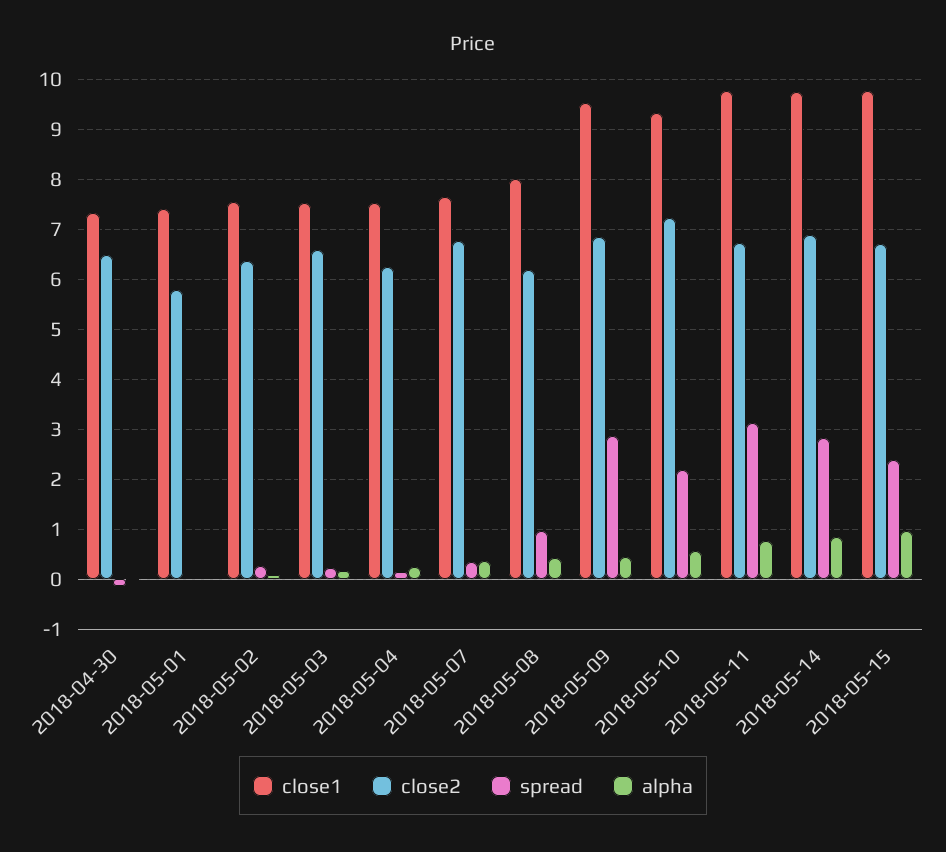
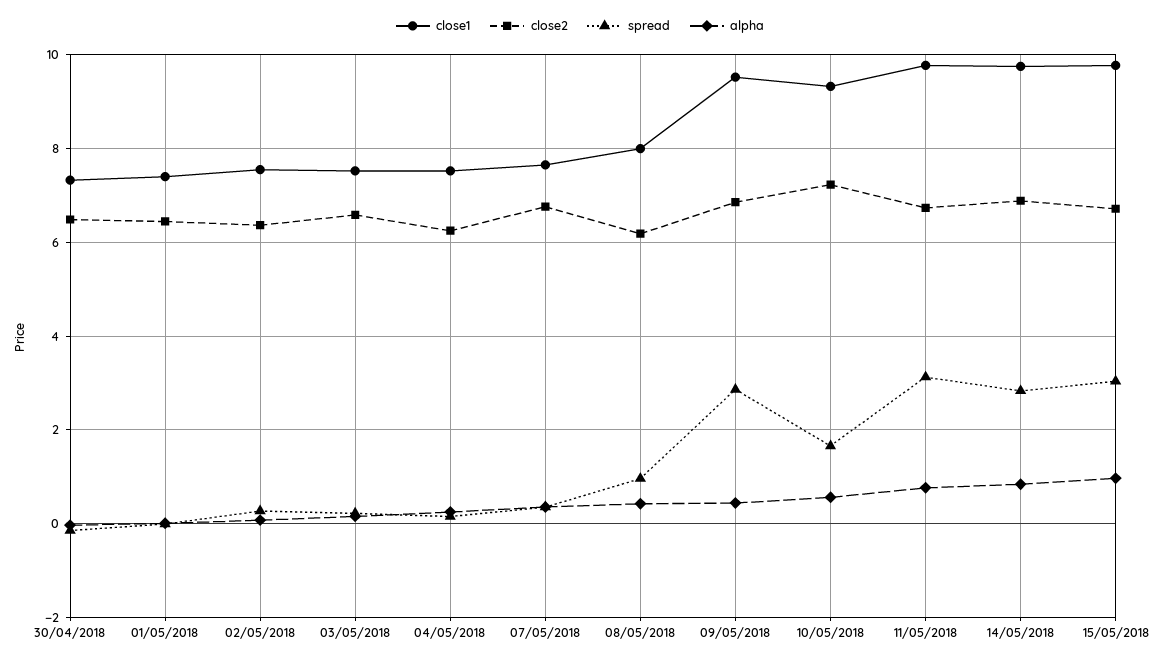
close2, 2018-05-01: 5.8 -> 6.4
spread, 2018-05-10: 2.2 -> 1.6
spread, 2018-05-15: 2.4 -> 3

